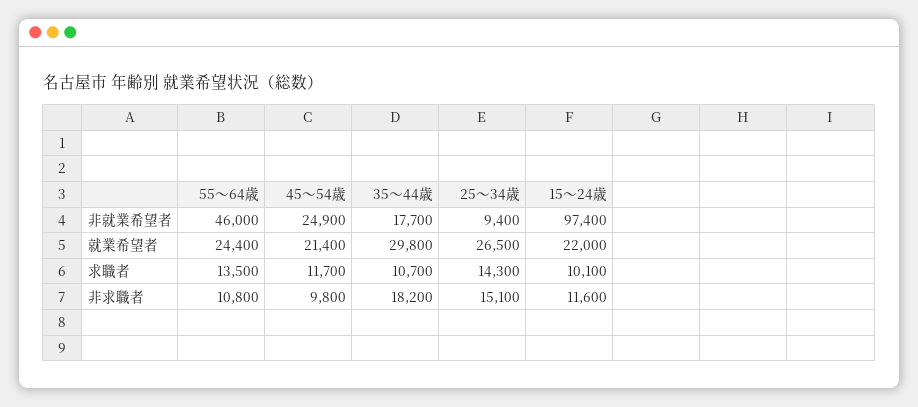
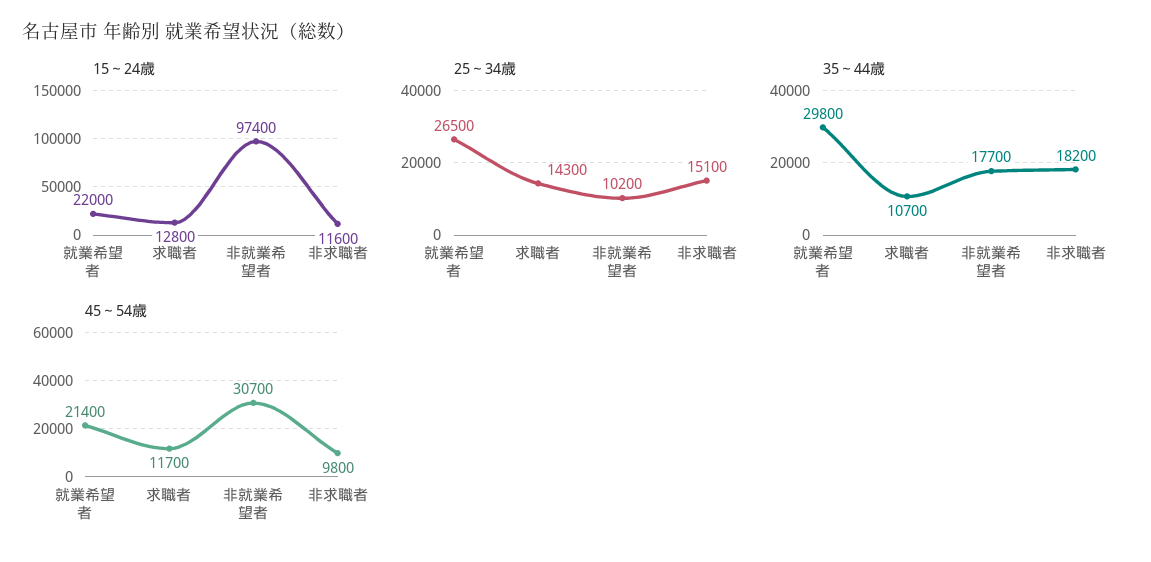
55～64歳, 非就業希望者: 46000 -> none
45～54歳, 非就業希望者: 24900 -> 30700
25～34歳, 非就業希望者: 9400 -> 10200
55～64歳, 就業希望者: 24400 -> none
55～64歳, 求職者: 13500 -> none
15～24歳, 求職者: 10100 -> 12800
55～64歳, 非求職者: 10800 -> none

